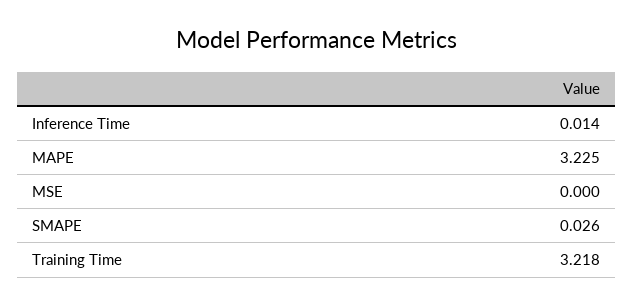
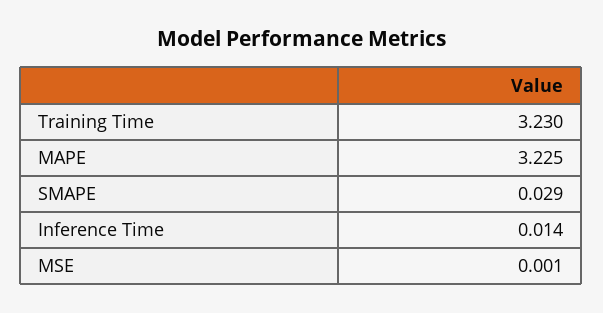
MSE: 0 -> 0.001
SMAPE: 0.026 -> 0.029
Training Time: 3.218 -> 3.23

